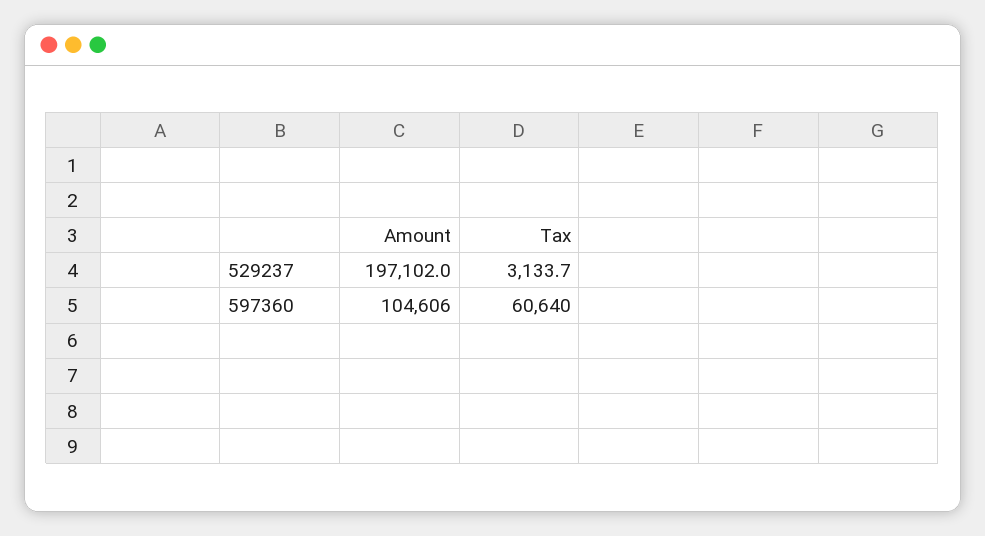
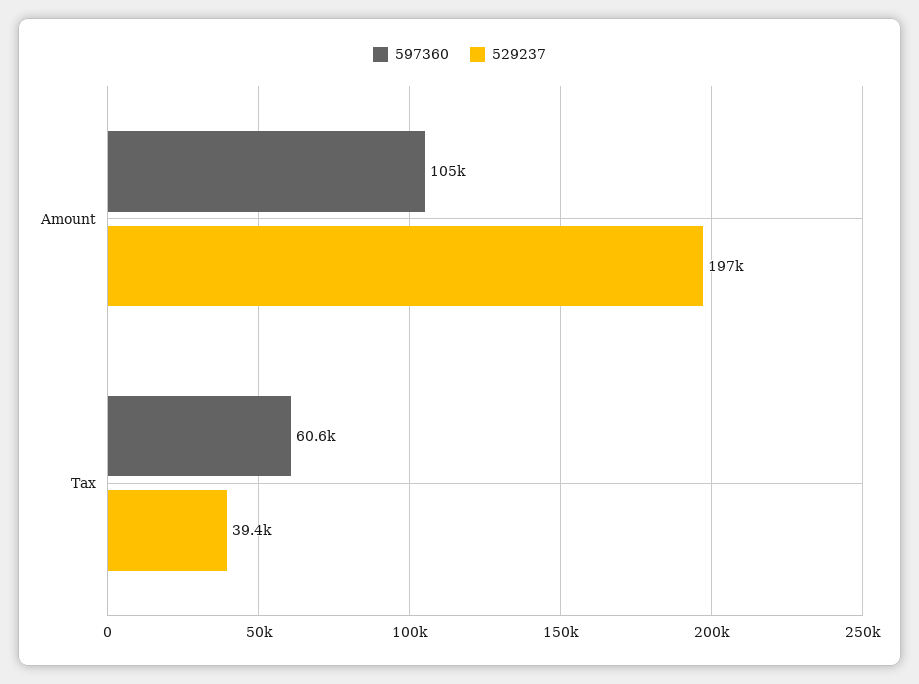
529237, Tax: 3133.7 -> 39400

